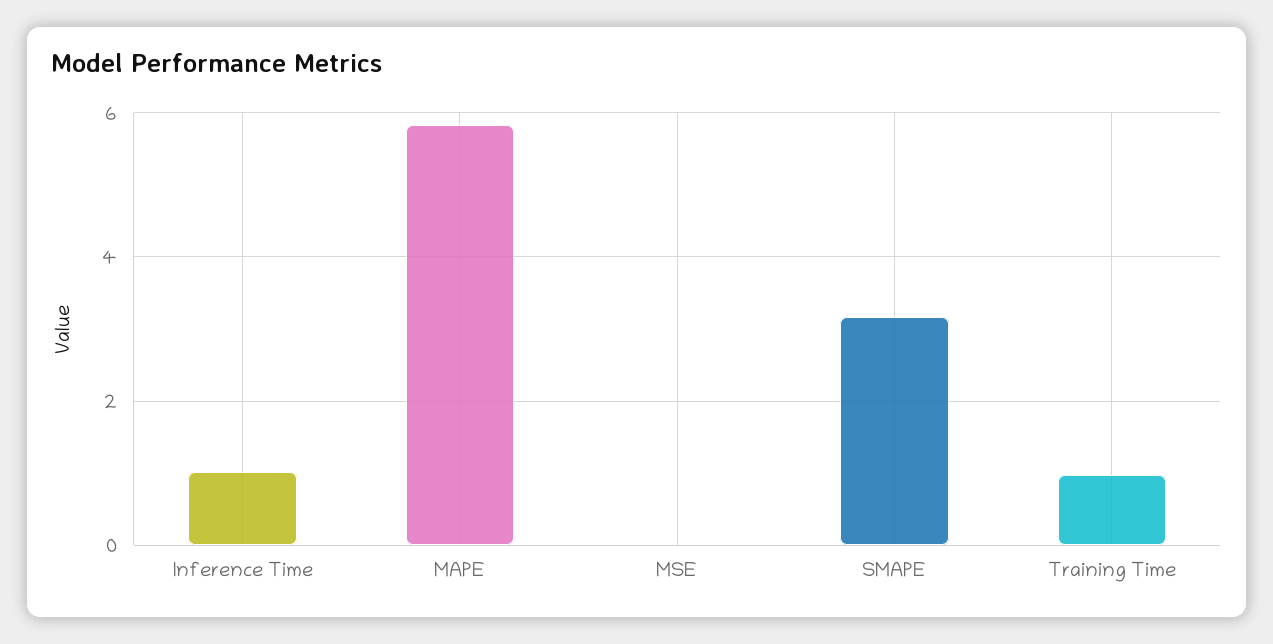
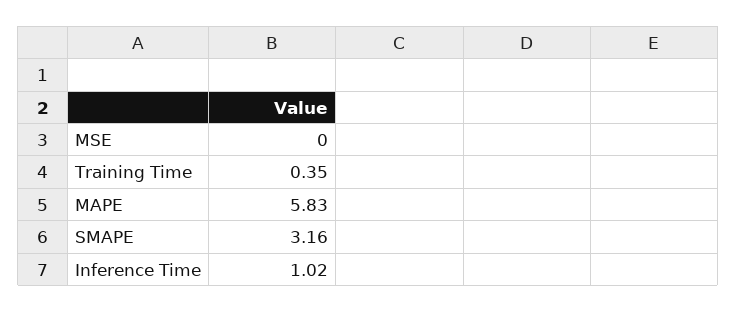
Training Time: 1 -> 0.35

